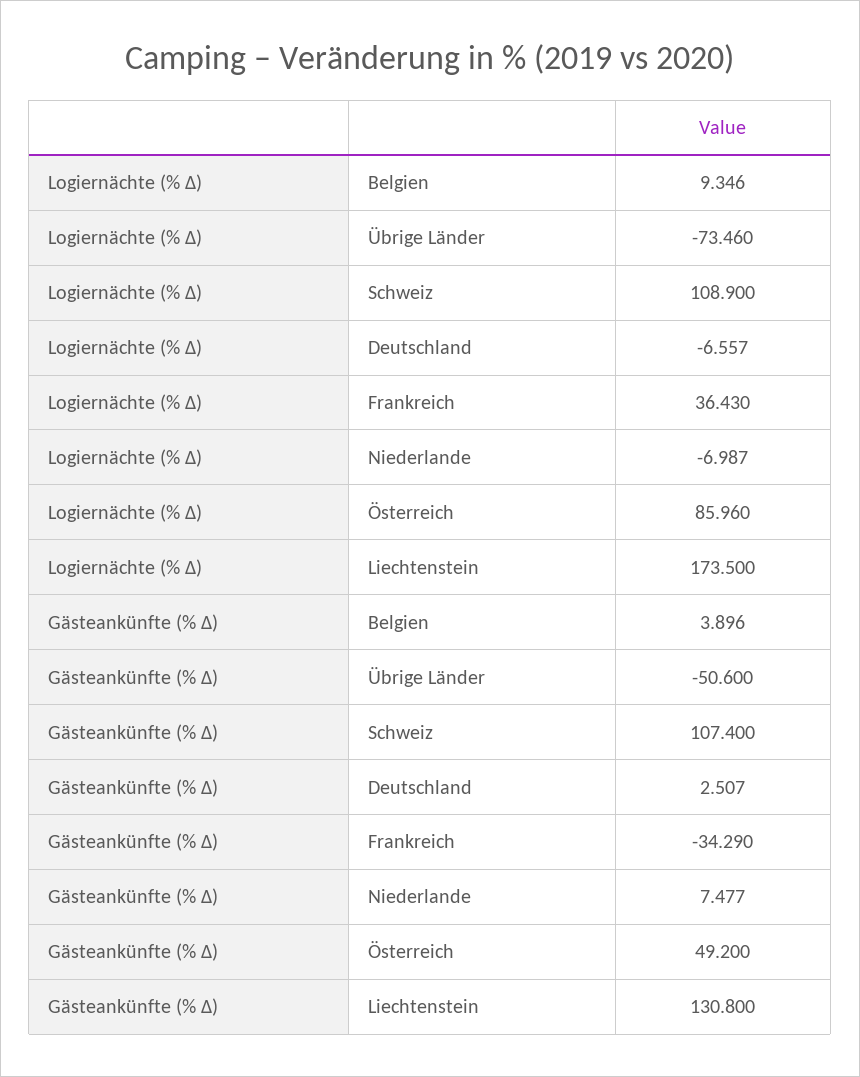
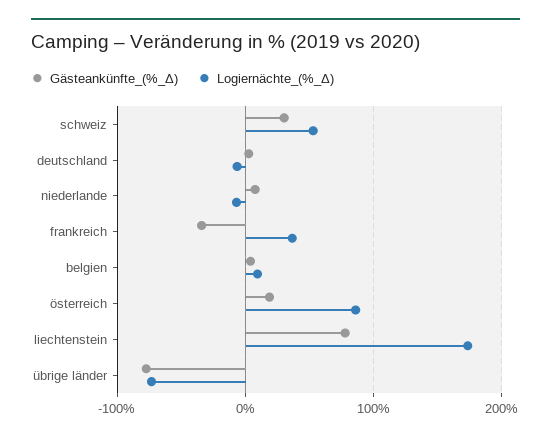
Logiernächte (% Δ), Schweiz: 108.9 -> 50
Gästeankünfte (% Δ), Übrige Länder: -50.6 -> -80
Gästeankünfte (% Δ), Schweiz: 107.4 -> 30
Gästeankünfte (% Δ), Österreich: 49.2 -> 20
Gästeankünfte (% Δ), Liechtenstein: 130.8 -> 80

